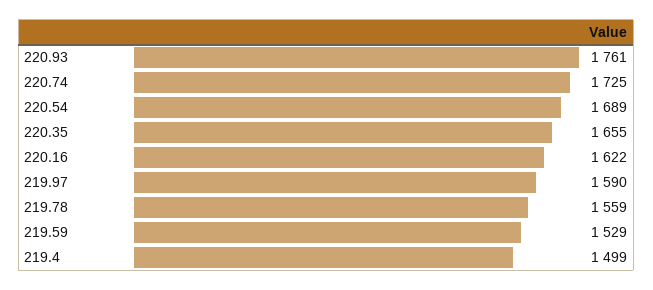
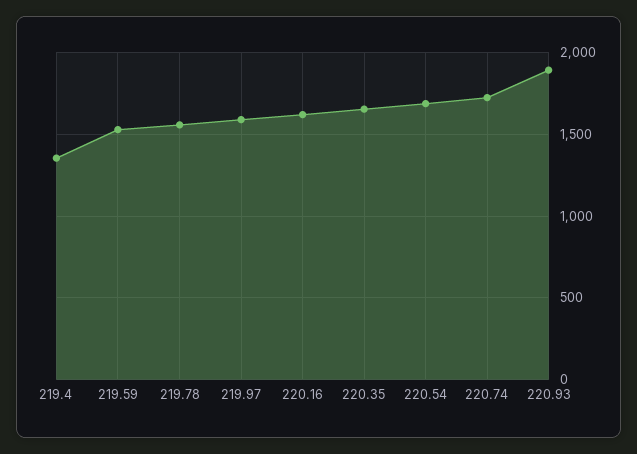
220.93: 1761 -> 1900
219.4: 1499 -> 1350

